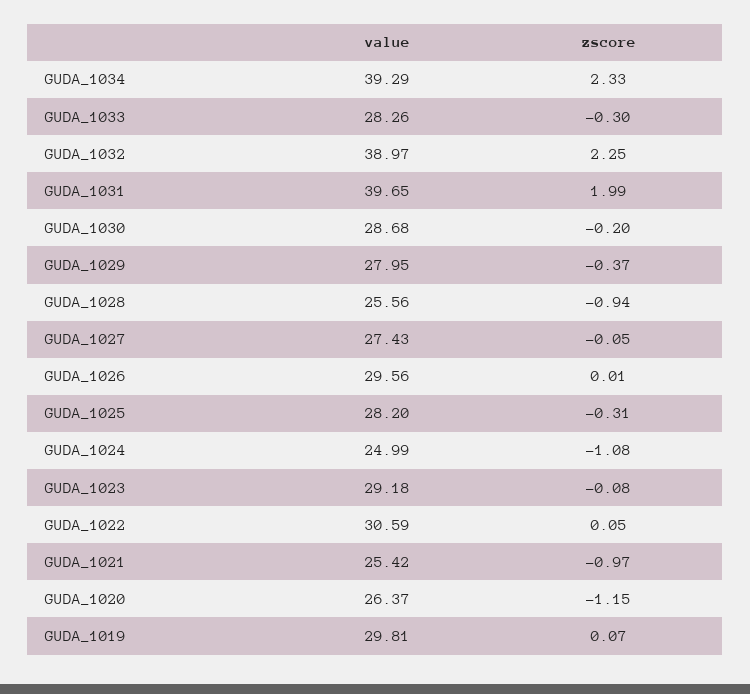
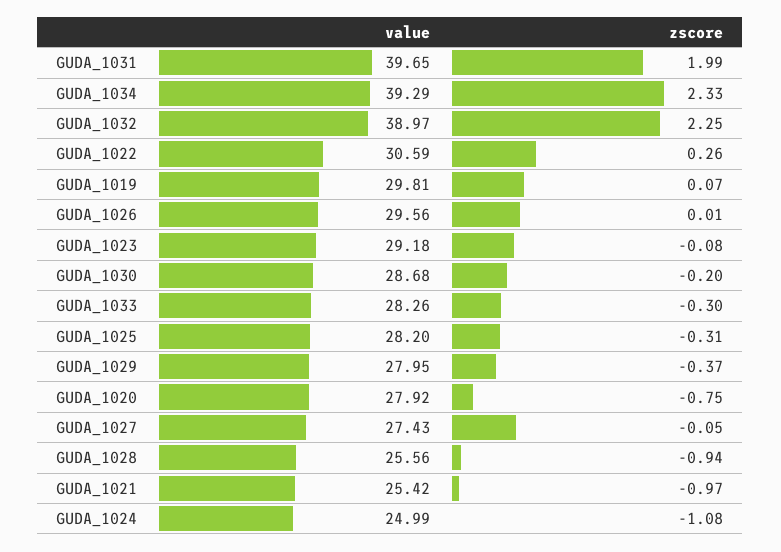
zscore, GUDA_1022: 0.05 -> 0.26
value, GUDA_1020: 26.37 -> 27.92
zscore, GUDA_1020: -1.15 -> -0.75

